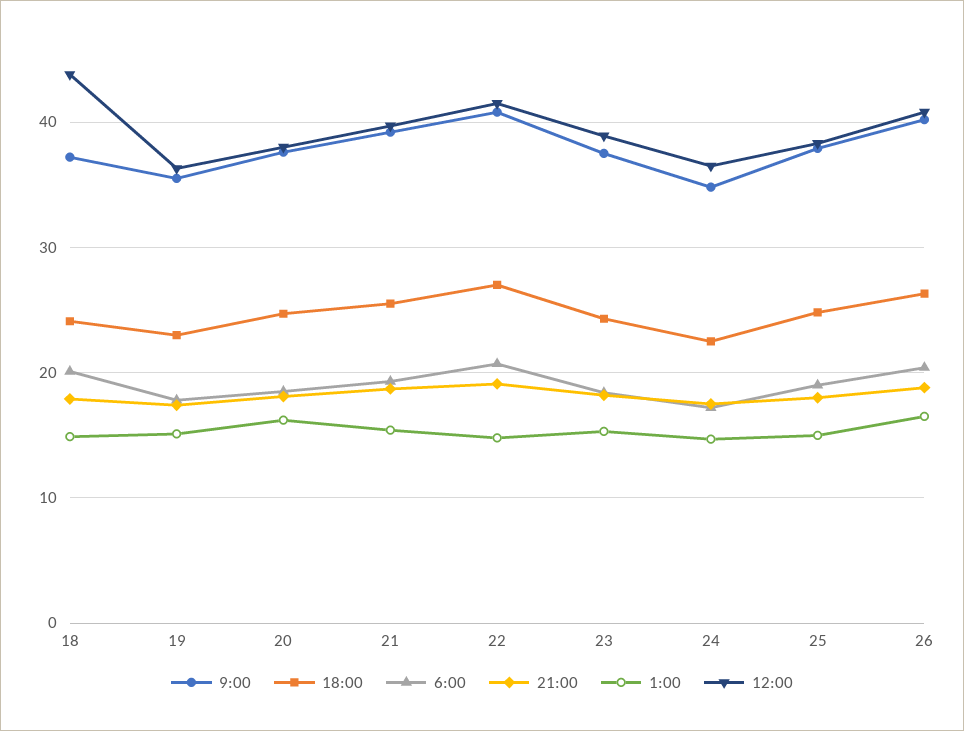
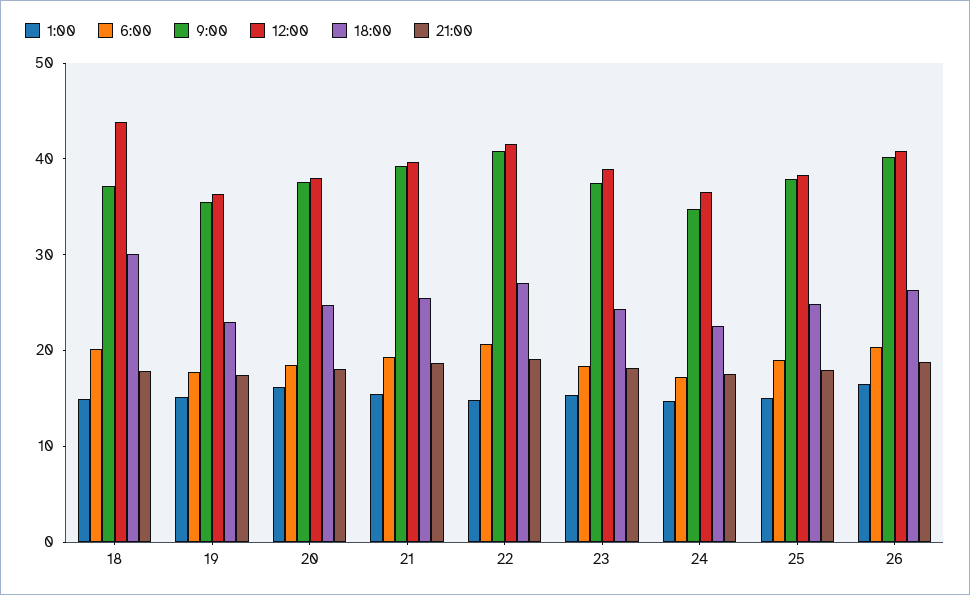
18:00, 18: 24 -> 30

